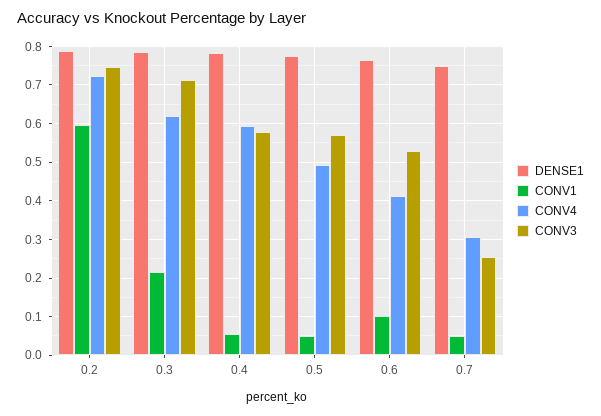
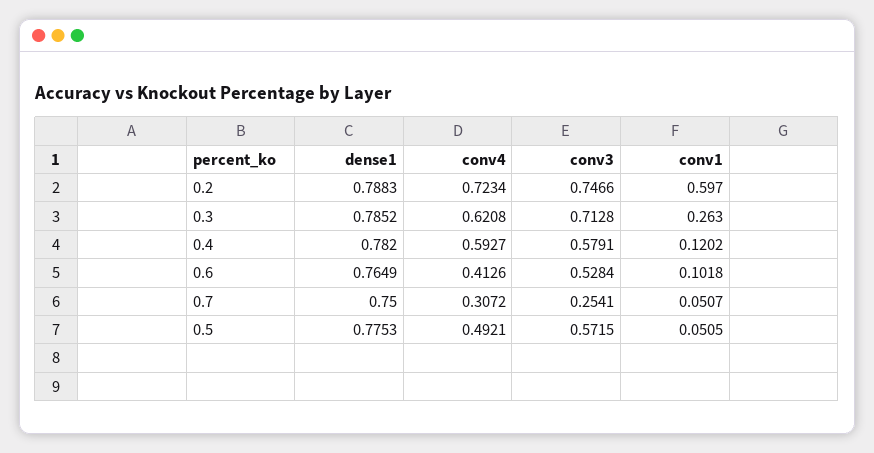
CONV1, 0.3: 0.22 -> 0.263
CONV1, 0.4: 0.06 -> 0.1202

